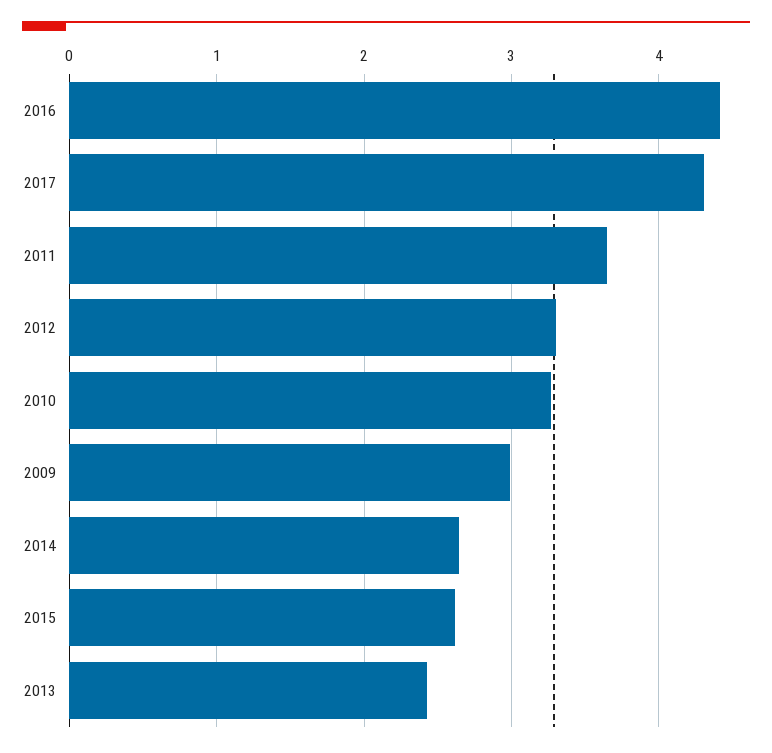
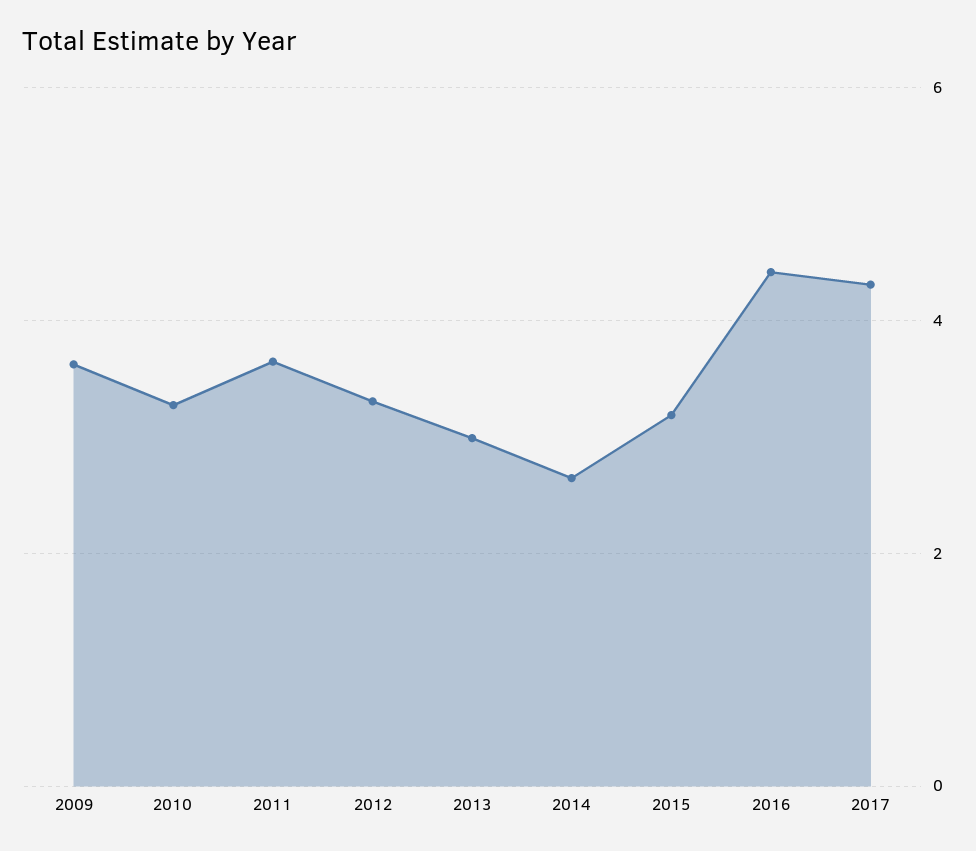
2009: 3 -> 3.6
2015: 2.6 -> 3.2
2013: 2.4 -> 3

